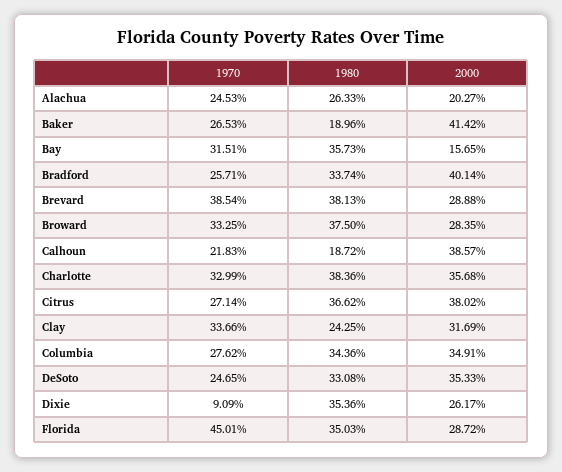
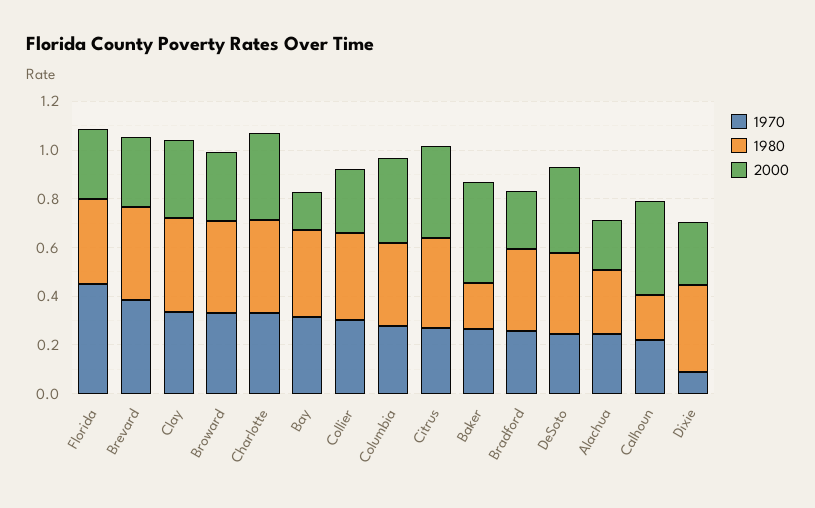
2000, Bradford: 0.4014 -> 0.25
1980, Clay: 0.2425 -> 0.4
1970, Collier: none -> 0.3
1980, Collier: none -> 0.35
2000, Collier: none -> 0.25

